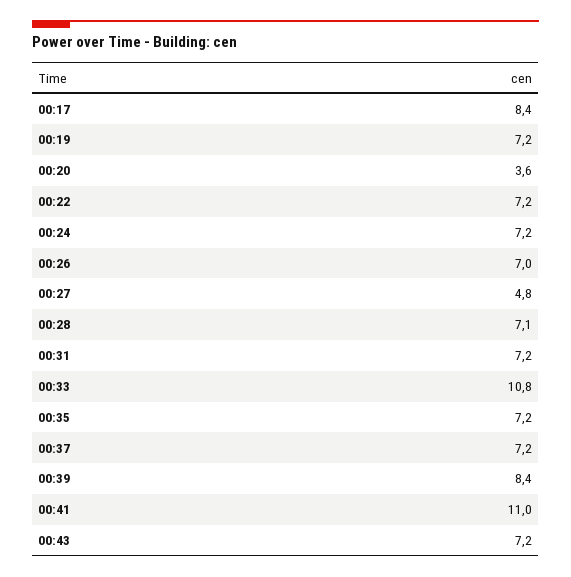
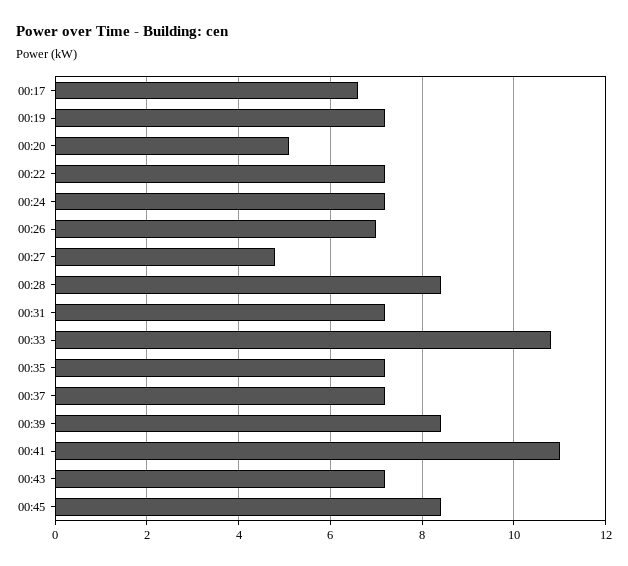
00:17: 8.4 -> 6.5
00:20: 3.6 -> 5
00:28: 7.1 -> 8.5
00:45: none -> 8.5

